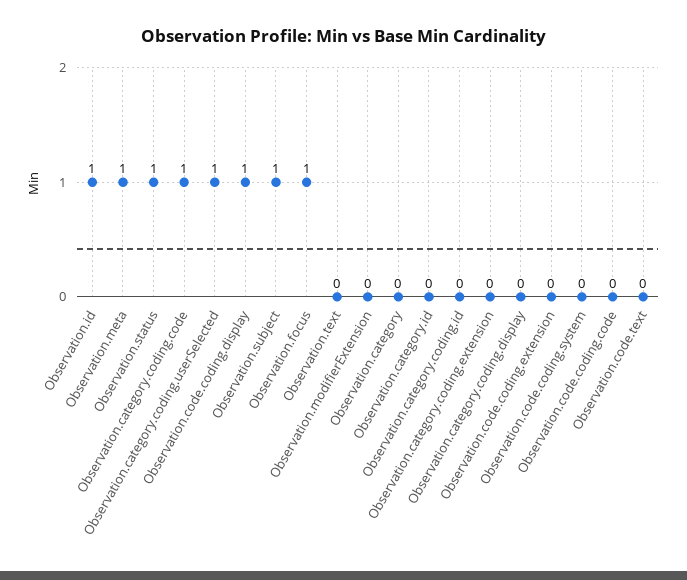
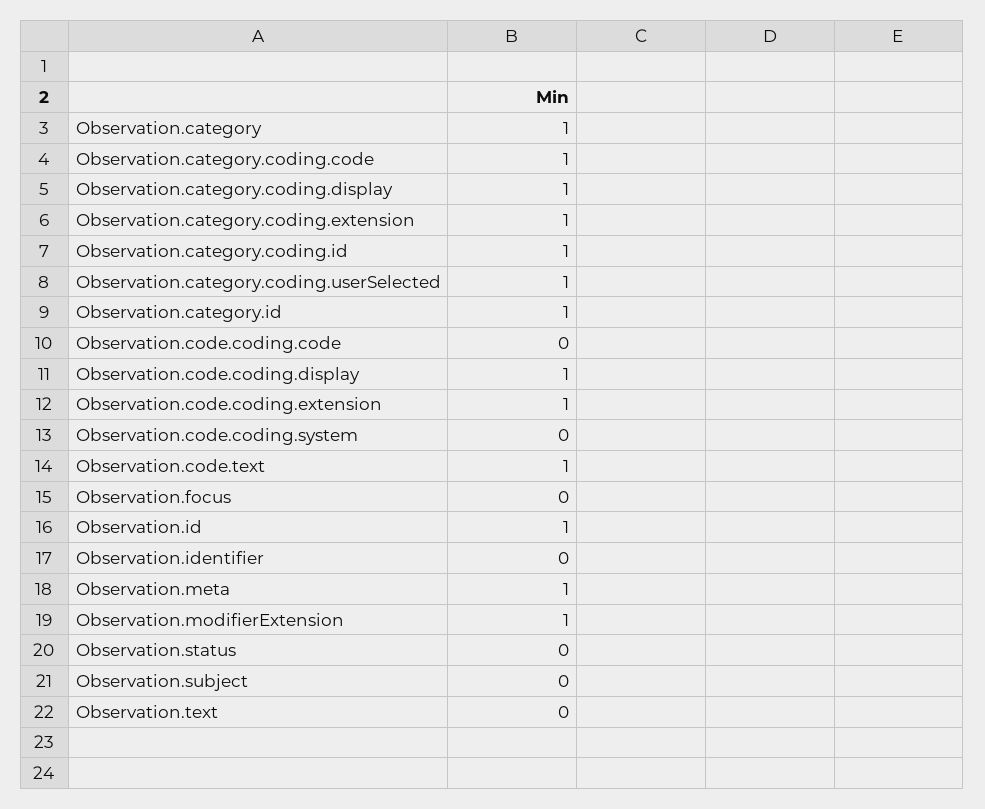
Observation.status: 1 -> 0
Observation.subject: 1 -> 0
Observation.focus: 1 -> 0
Observation.modifierExtension: 0 -> 1
Observation.category: 0 -> 1
Observation.category.id: 0 -> 1
Observation.category.coding.id: 0 -> 1
Observation.category.coding.extension: 0 -> 1
Observation.category.coding.display: 0 -> 1
Observation.code.coding.extension: 0 -> 1
Observation.code.text: 0 -> 1
Observation.identifier: none -> 0

